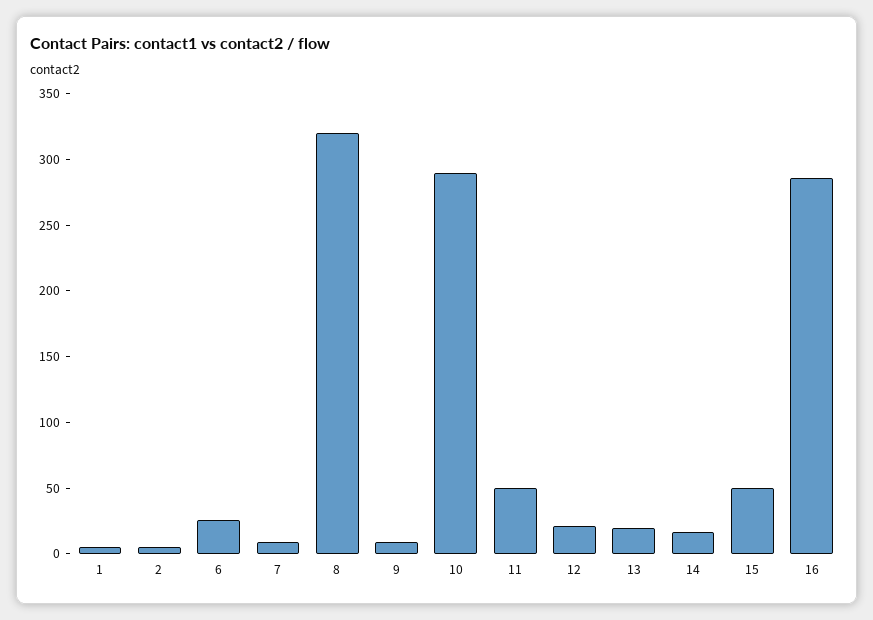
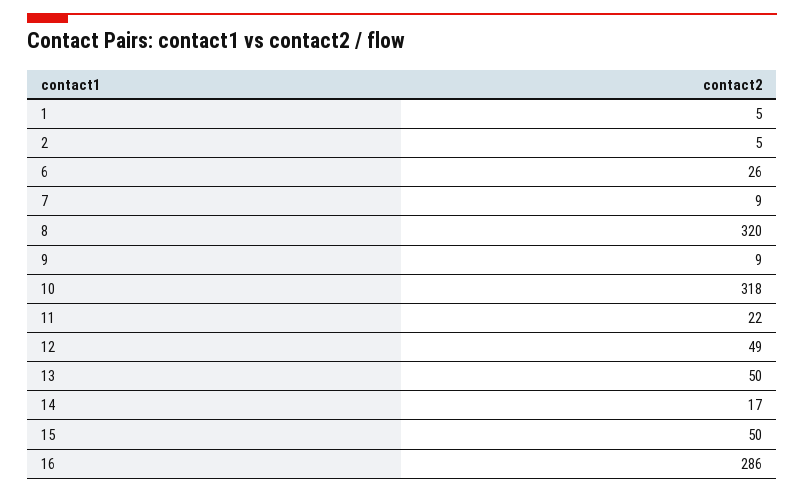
10: 290 -> 318
11: 50 -> 22
12: 20 -> 49
13: 20 -> 50

